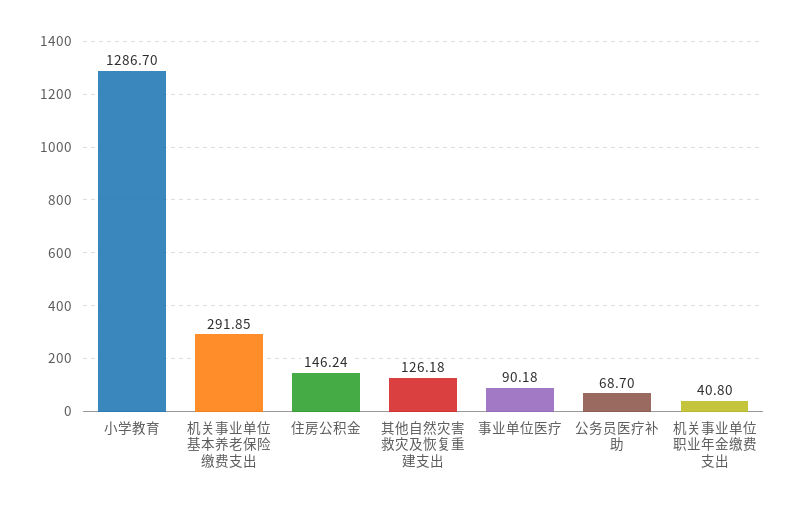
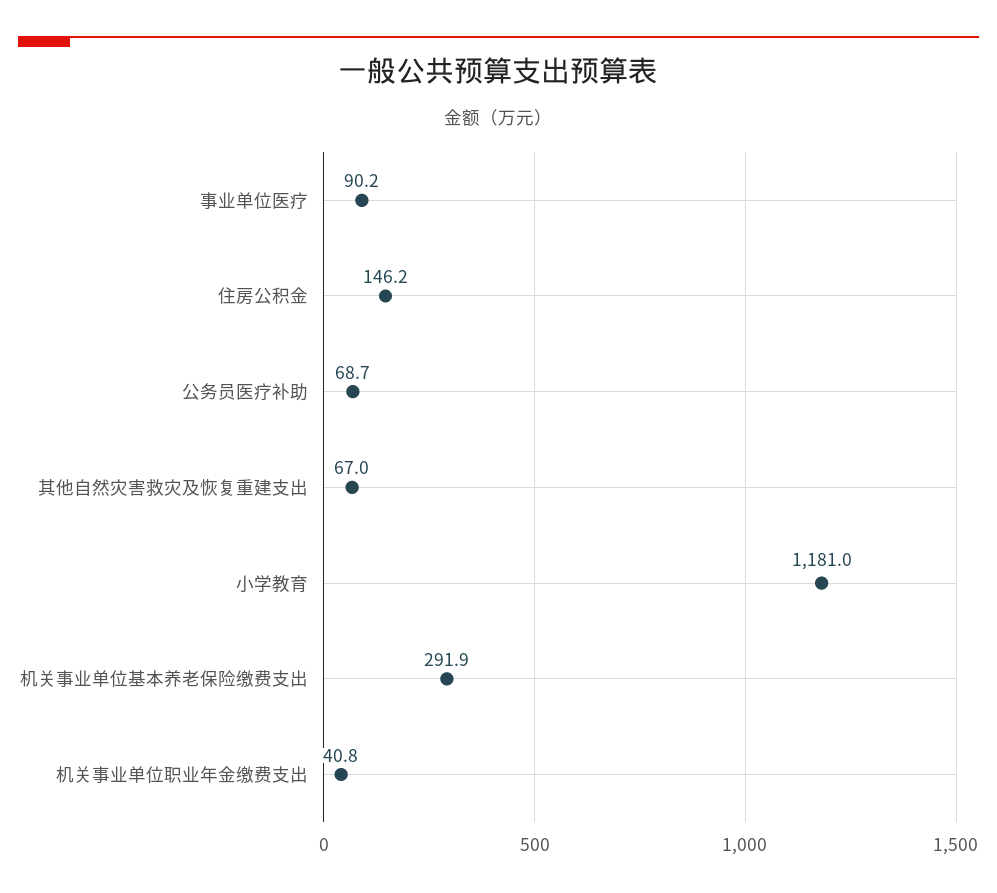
小学教育: 1286.7 -> 1181
其他自然灾害救灾及恢复重建支出: 126.18 -> 67

